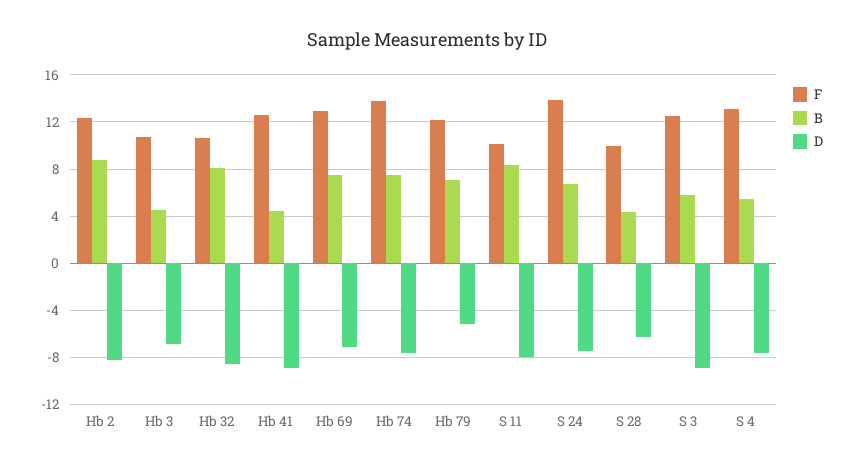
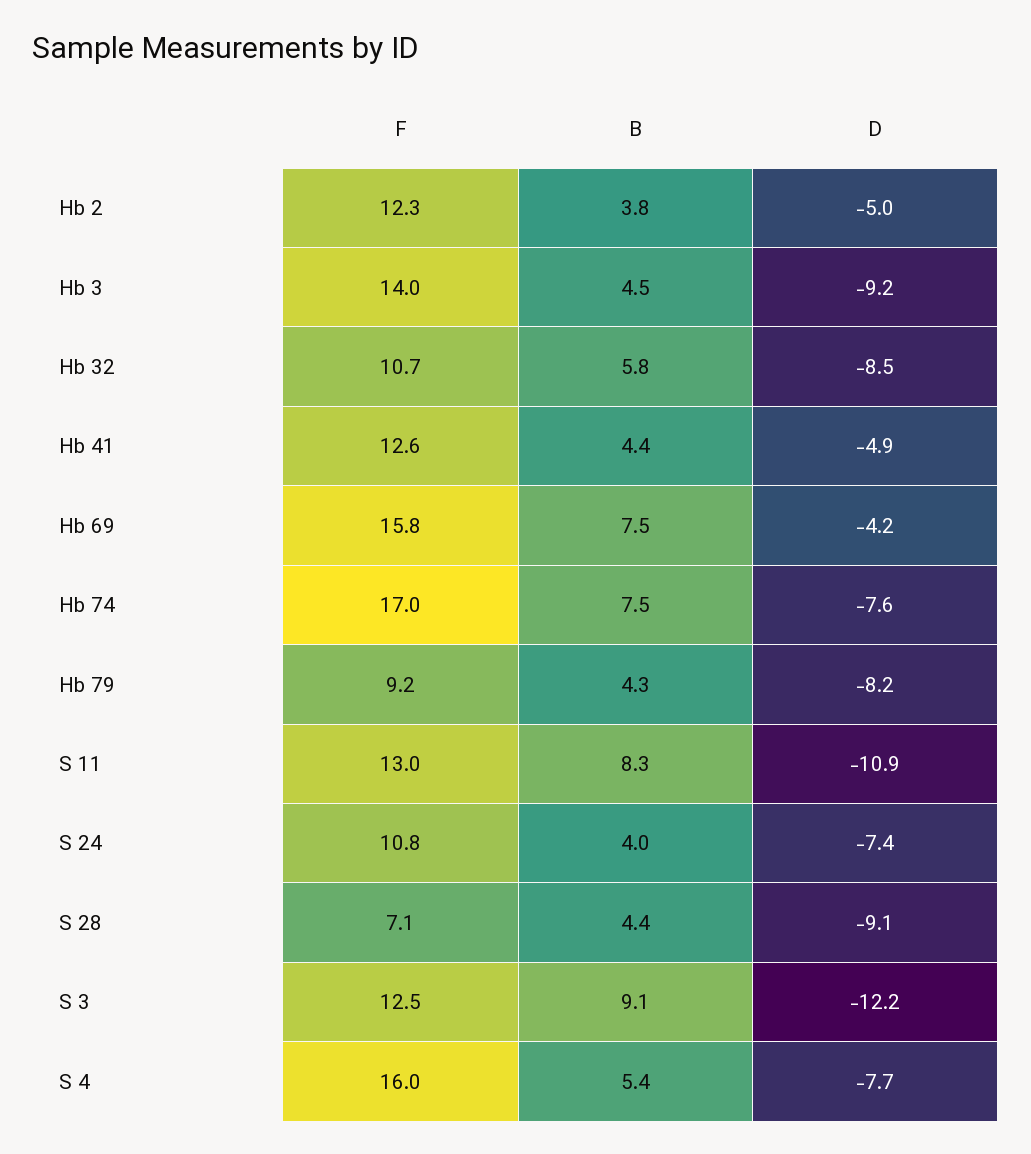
B, Hb 2: 9 -> 3.8
D, Hb 2: -8 -> -5
F, Hb 3: 11 -> 14
D, Hb 3: -7 -> -9.2
B, Hb 32: 8 -> 5.8
D, Hb 41: -9 -> -4.9
F, Hb 69: 13 -> 15.8
D, Hb 69: -7 -> -4.2
F, Hb 74: 14 -> 17
F, Hb 79: 12 -> 9.2
B, Hb 79: 7 -> 4.3
D, Hb 79: -5 -> -8.2
F, S 11: 10 -> 13
D, S 11: -8 -> -10.9
F, S 24: 14 -> 10.8
B, S 24: 7 -> 4
F, S 28: 10 -> 7.1
D, S 28: -6 -> -9.1
B, S 3: 6 -> 9.1
D, S 3: -9 -> -12.2
F, S 4: 13 -> 16

